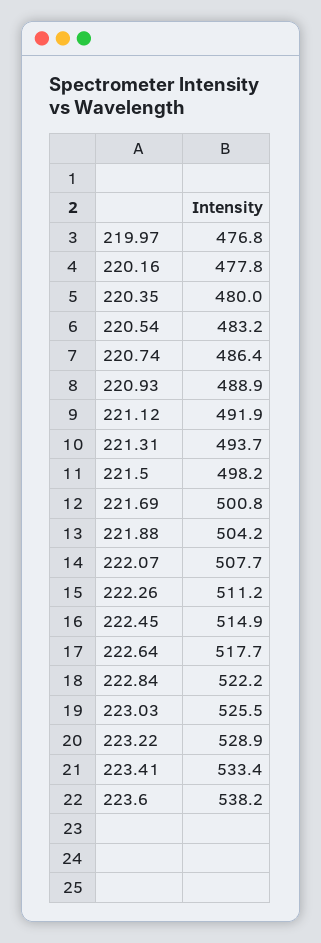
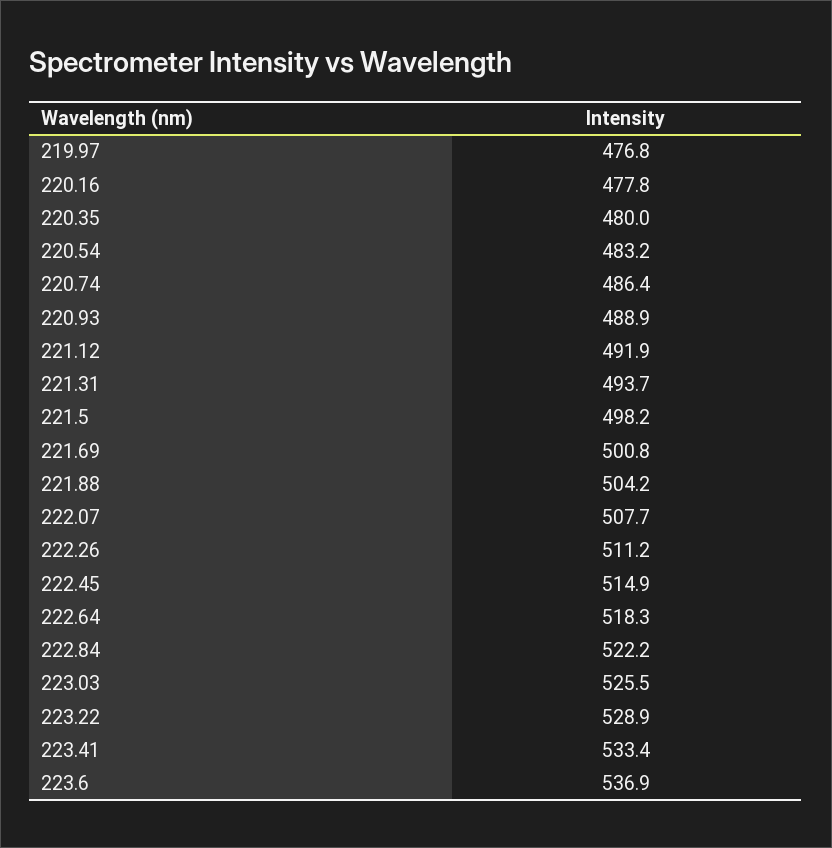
222.64: 517.7 -> 518.3
223.6: 538.2 -> 536.9

